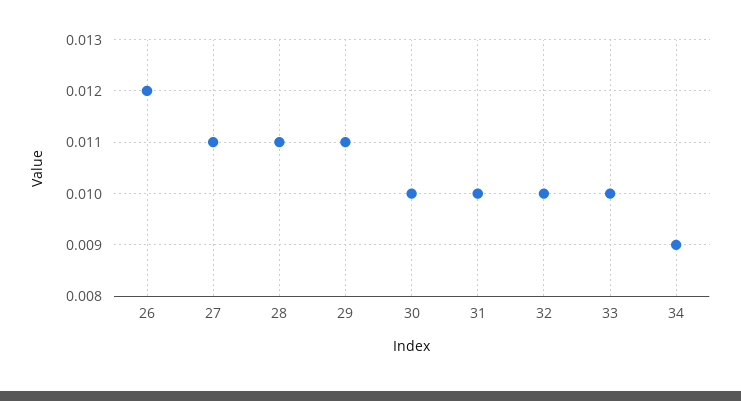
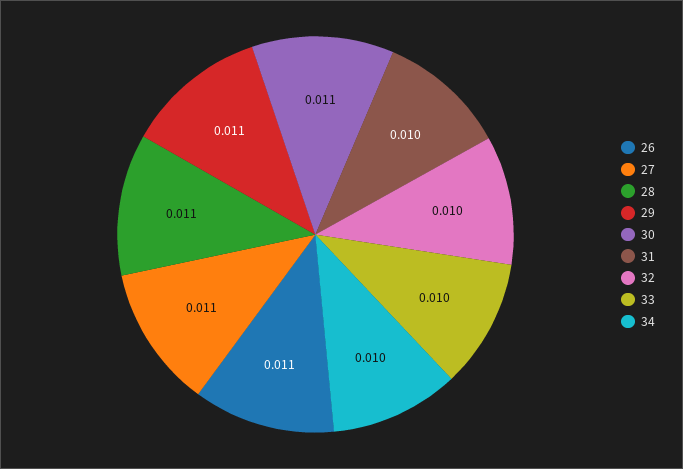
26: 0.012 -> 0.011
30: 0.01 -> 0.011
34: 0.009 -> 0.01

